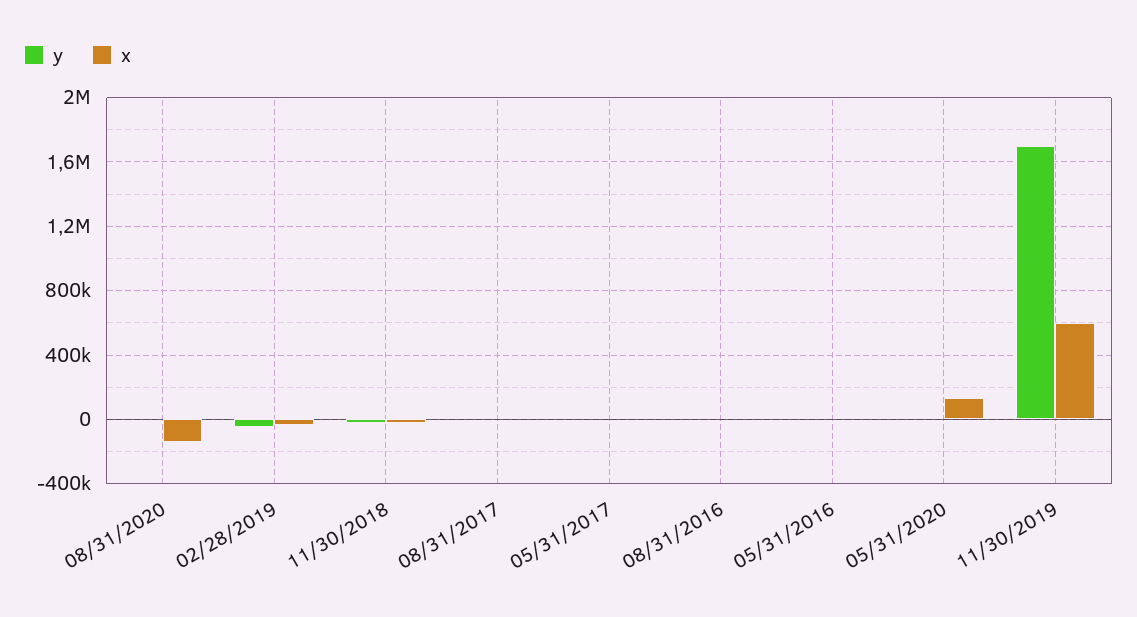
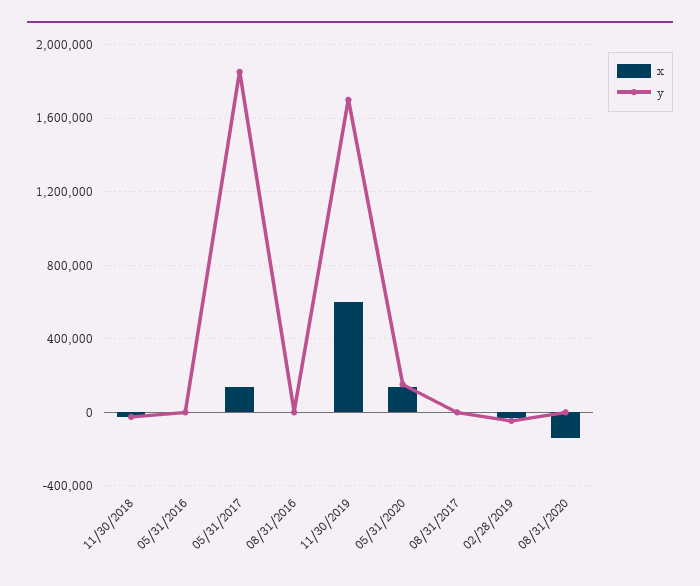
y, 05/31/2017: 0 -> 1850000
x, 05/31/2017: 0 -> 150000
y, 05/31/2020: 0 -> 150000

